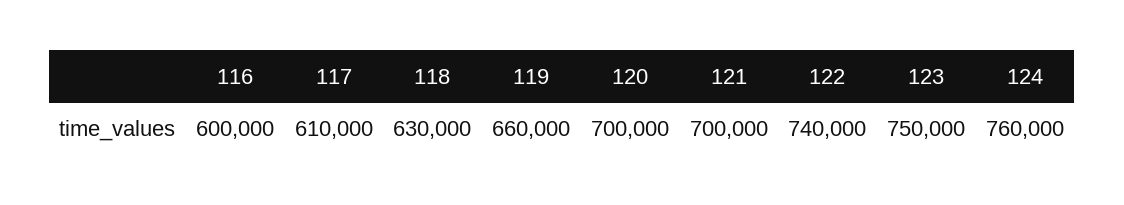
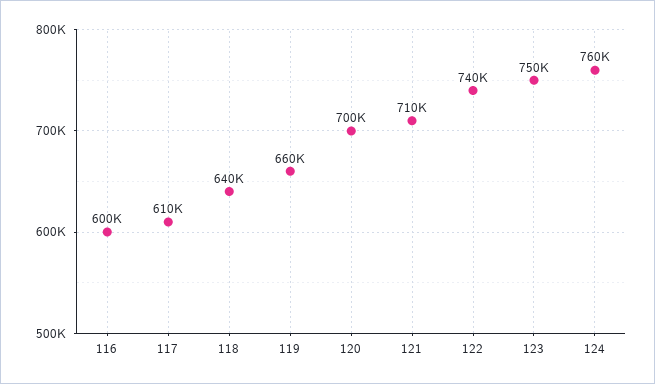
118: 630000 -> 640000
121: 700000 -> 710000

